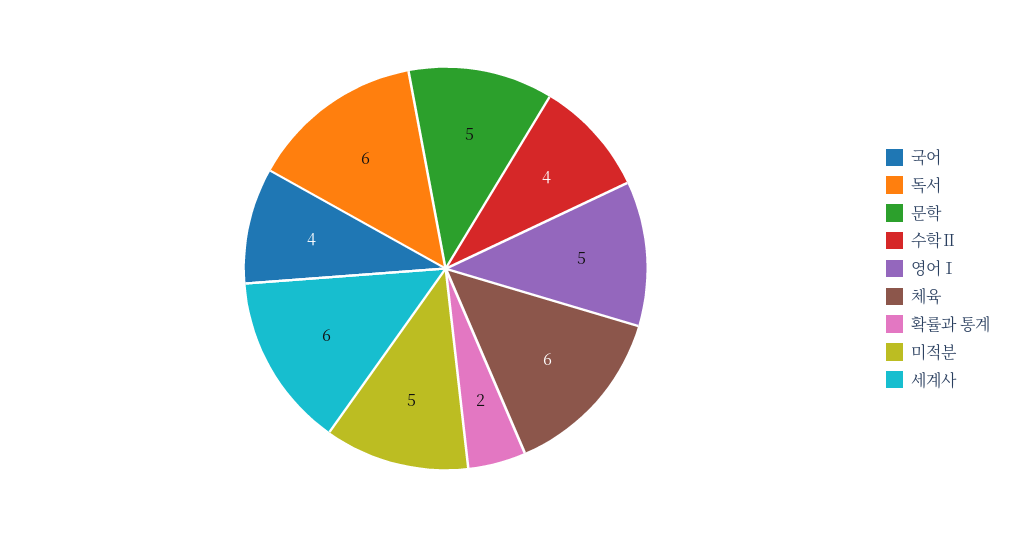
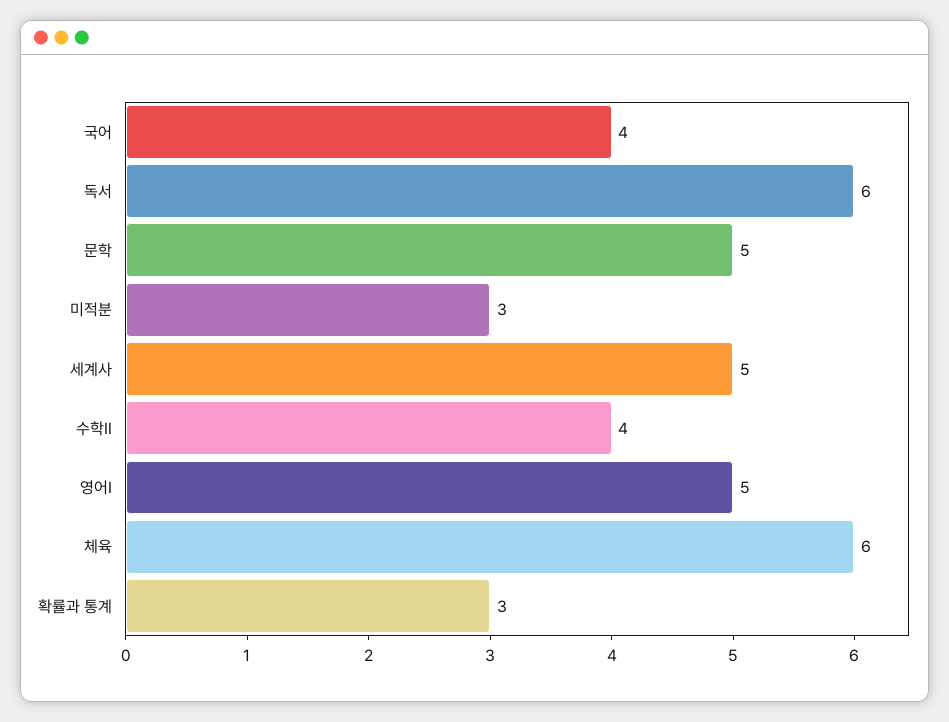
확률과 통계: 2 -> 3
미적분: 5 -> 3
세계사: 6 -> 5

